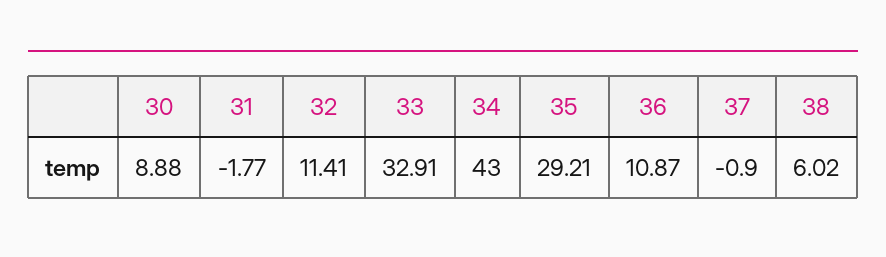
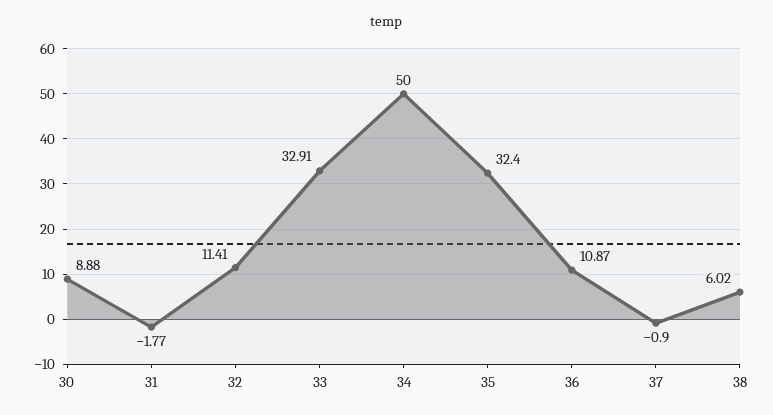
34: 43 -> 50
35: 29.21 -> 32.4

